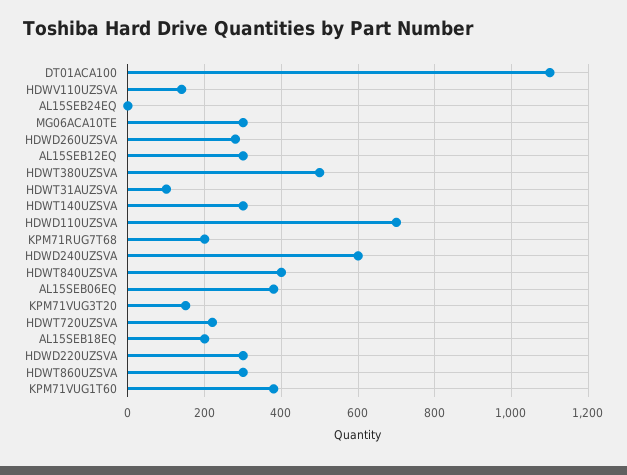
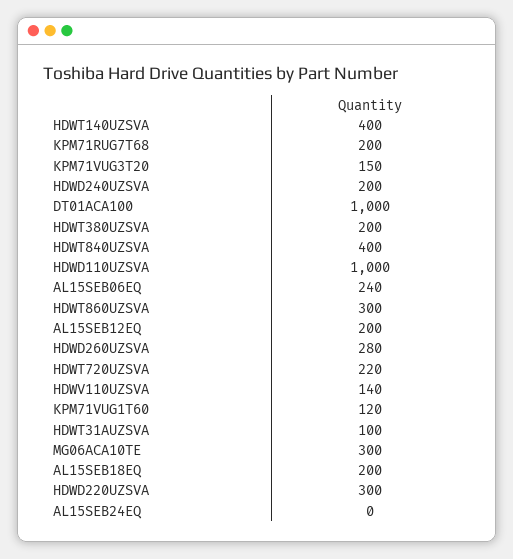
DT01ACA100: 1100 -> 1000
AL15SEB12EQ: 300 -> 200
HDWT380UZSVA: 500 -> 200
HDWT140UZSVA: 300 -> 400
HDWD110UZSVA: 700 -> 1000
HDWD240UZSVA: 600 -> 200
AL15SEB06EQ: 380 -> 240
KPM71VUG1T60: 380 -> 120

